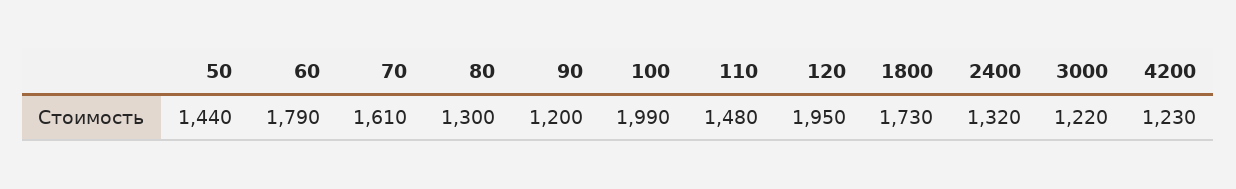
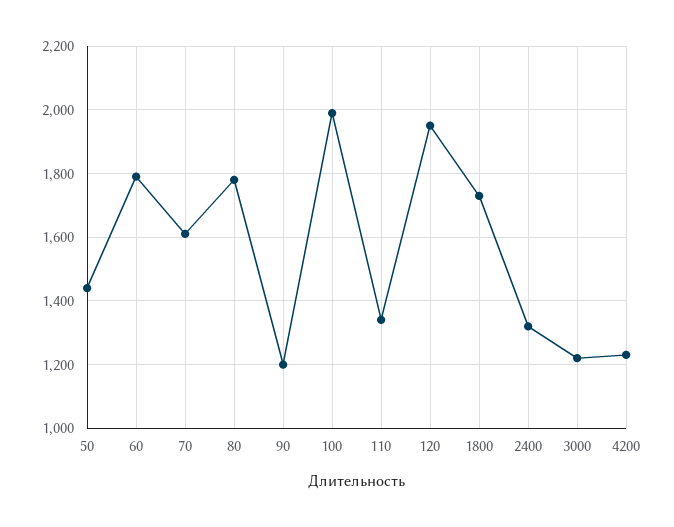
80: 1300 -> 1780
110: 1480 -> 1340

